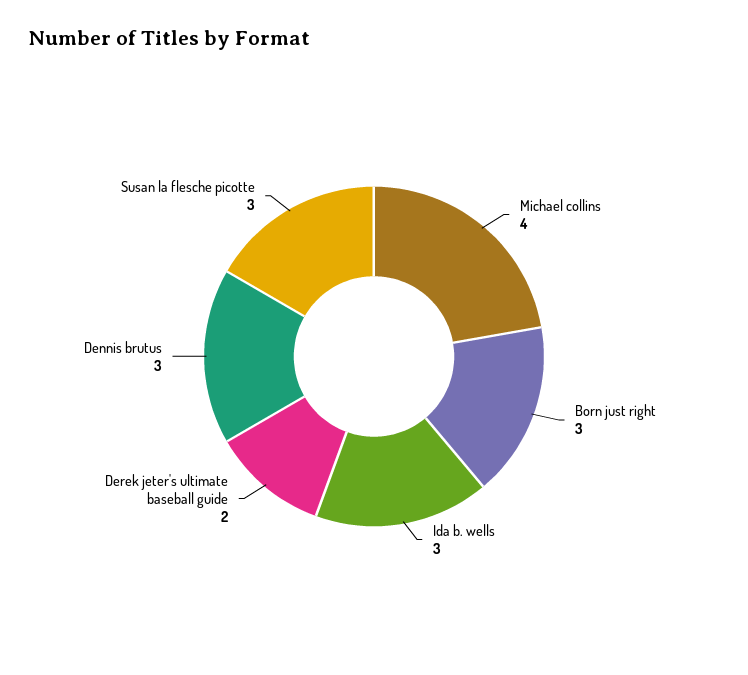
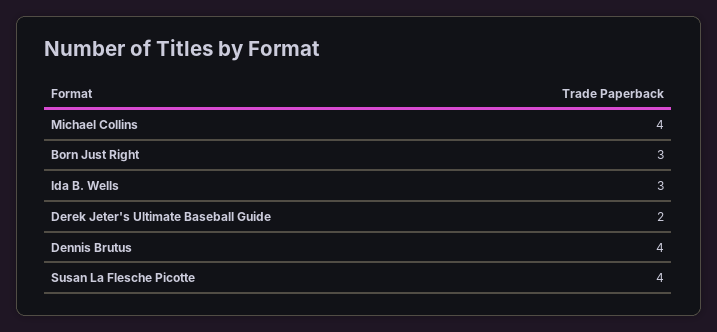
Dennis brutus: 3 -> 4
Susan la flesche picotte: 3 -> 4

